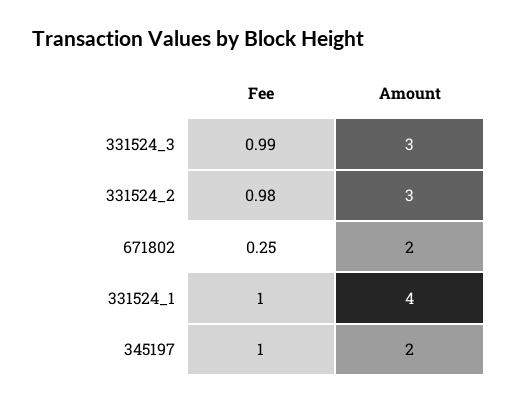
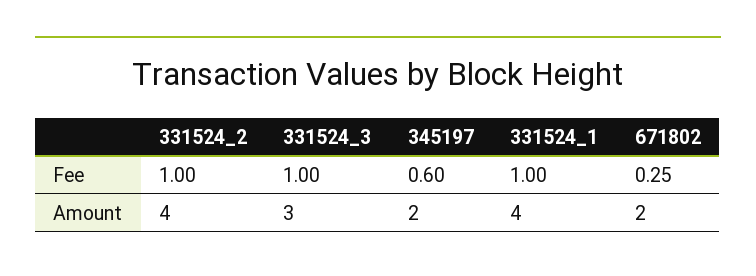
Fee, 331524_3: 0.99 -> 1
Fee, 331524_2: 0.98 -> 1
Amount, 331524_2: 3 -> 4
Fee, 345197: 1 -> 0.6

